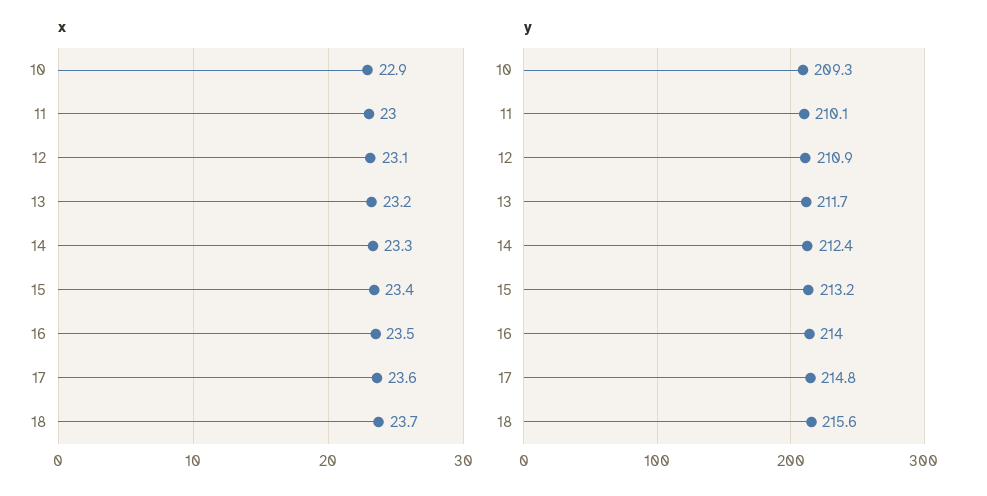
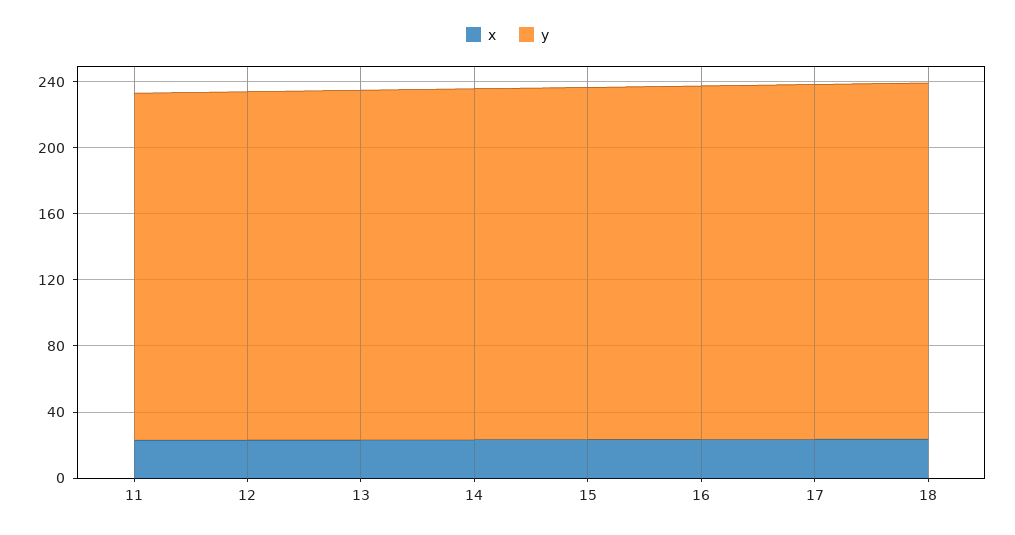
x, 10: 22.9 -> none
y, 10: 209.3 -> none

